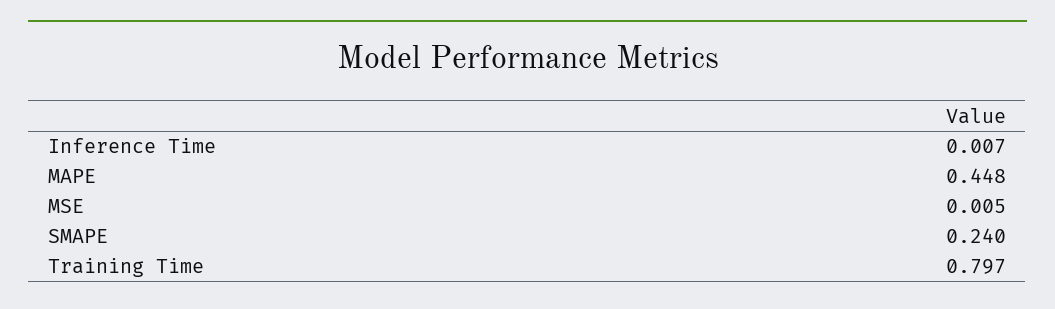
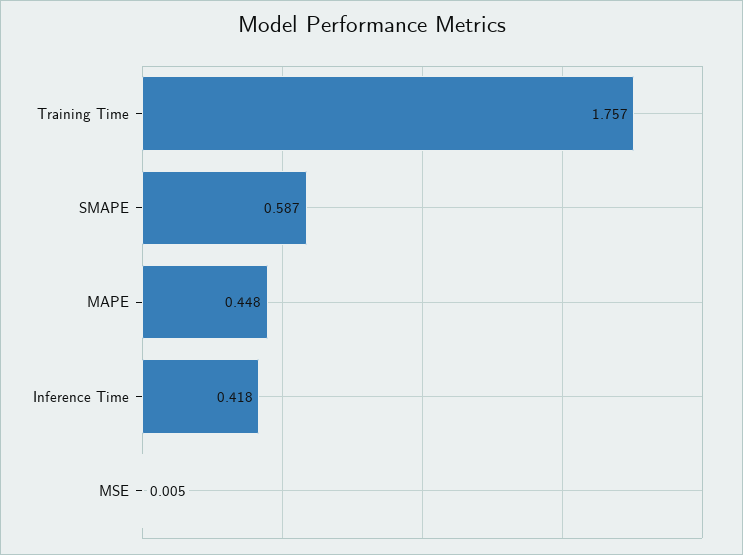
Inference Time: 0.007 -> 0.418
SMAPE: 0.24 -> 0.587
Training Time: 0.797 -> 1.757

